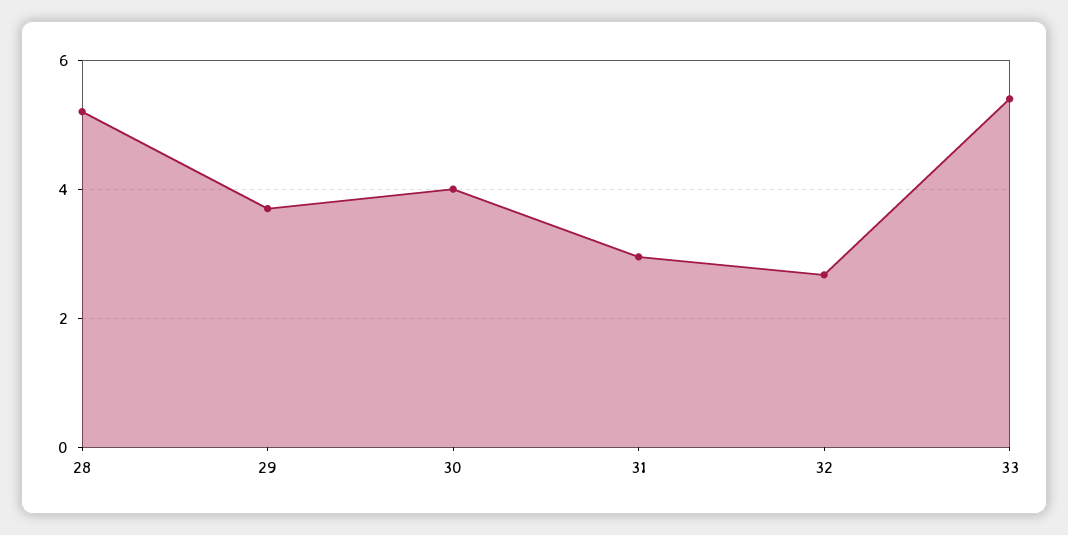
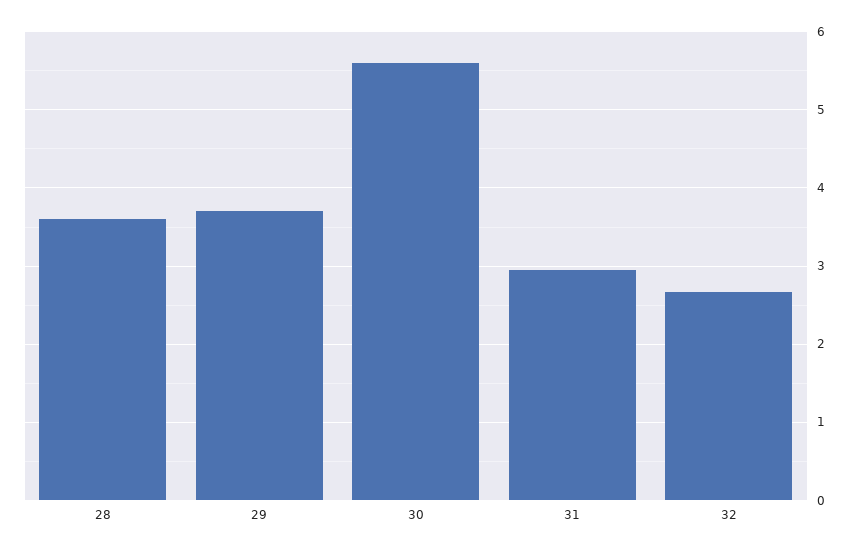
28: 5.2 -> 3.6
30: 4 -> 5.6
33: 5.4 -> none

